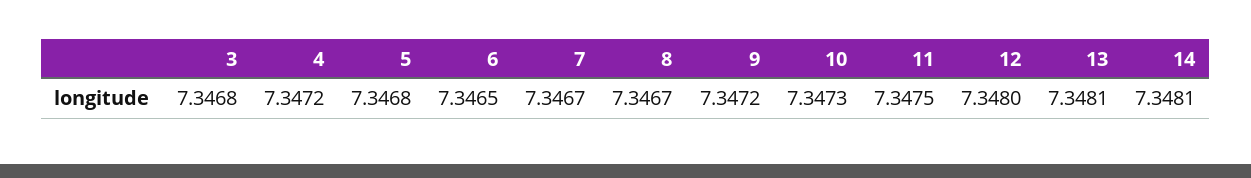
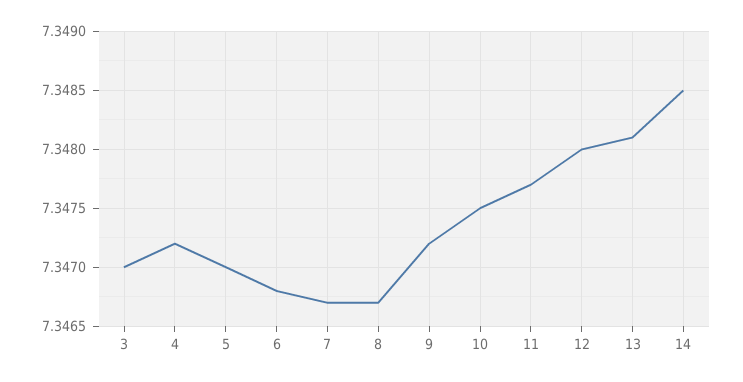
3: 7.3468 -> 7.347
5: 7.3468 -> 7.347
6: 7.3465 -> 7.3468
10: 7.3473 -> 7.3475
11: 7.3475 -> 7.3477
14: 7.3481 -> 7.3485

